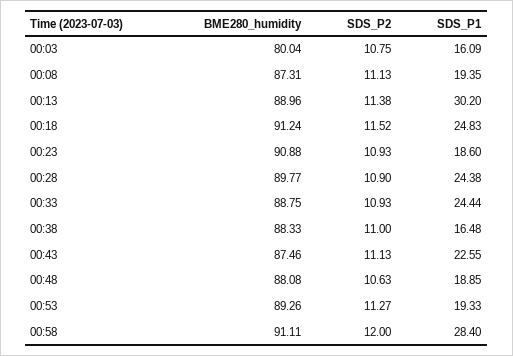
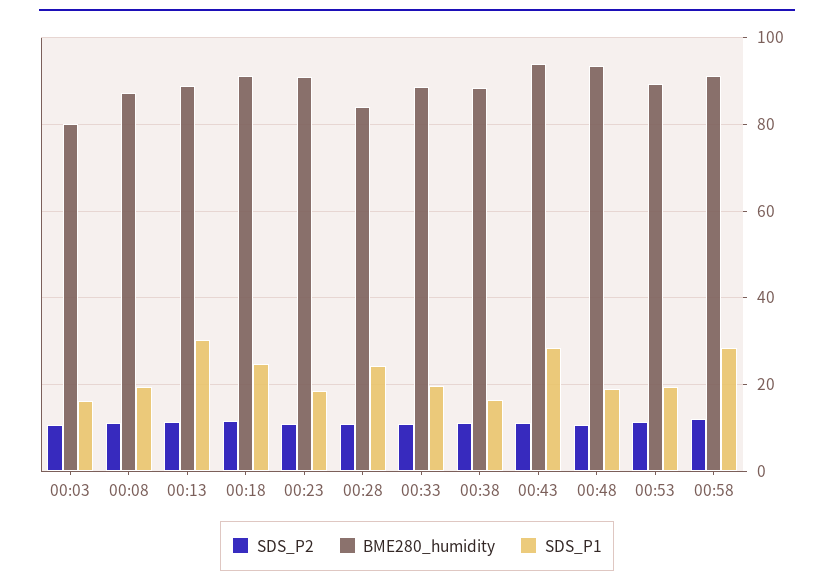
BME280_humidity, 00:28: 89.77 -> 84
SDS_P1, 00:33: 24.44 -> 20
BME280_humidity, 00:43: 87.46 -> 94
SDS_P1, 00:43: 22.55 -> 28
BME280_humidity, 00:48: 88.08 -> 94

